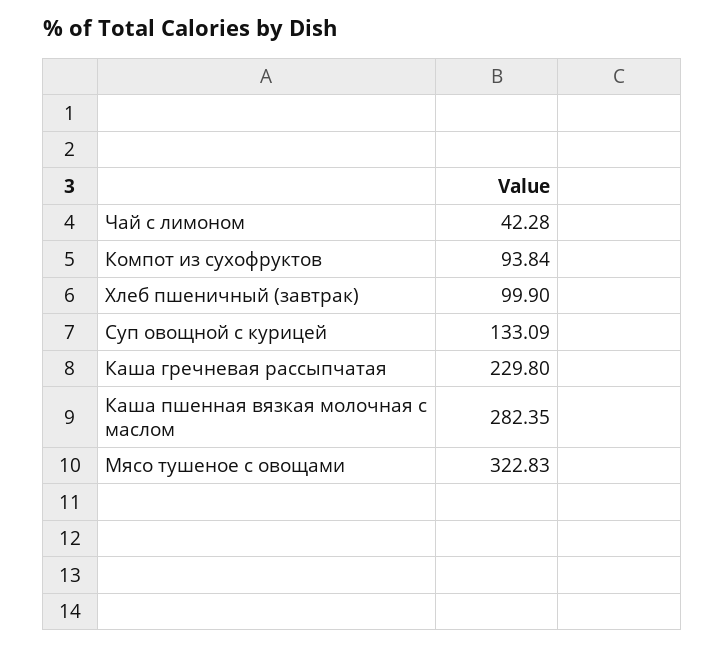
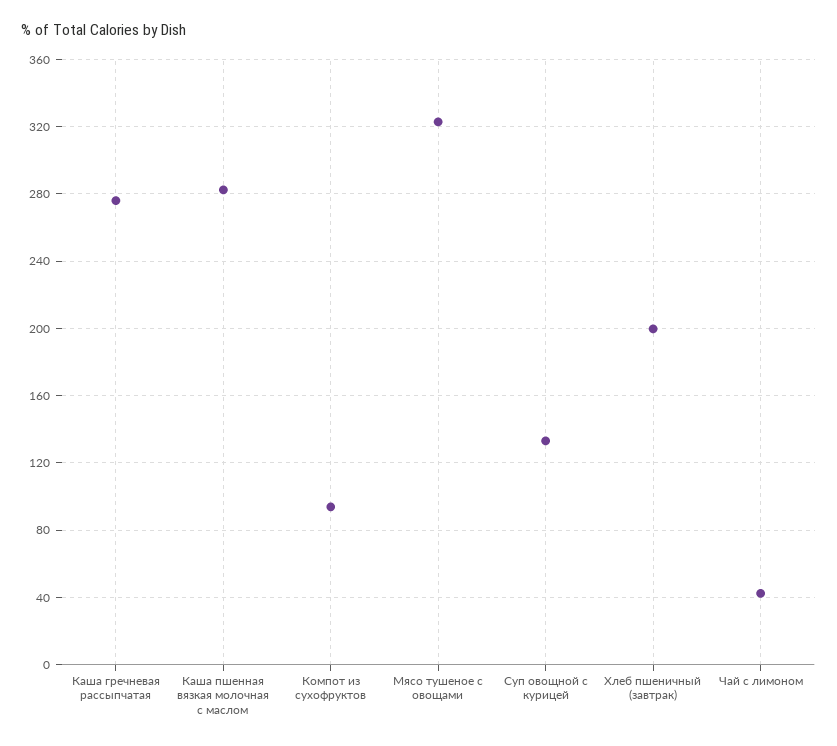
Хлеб пшеничный (завтрак): 99.9 -> 200
Каша гречневая рассыпчатая: 229.8 -> 275

